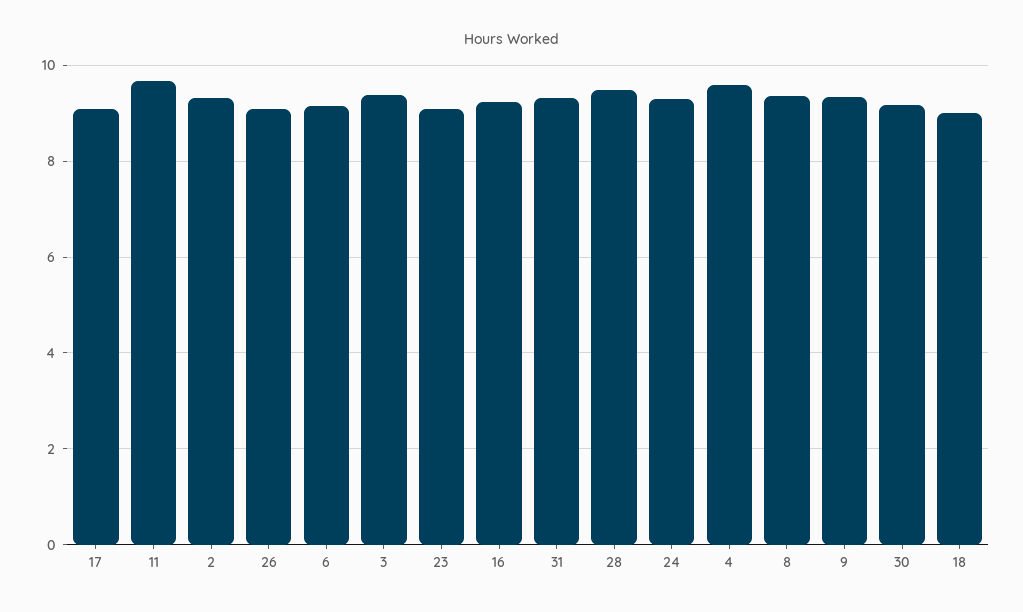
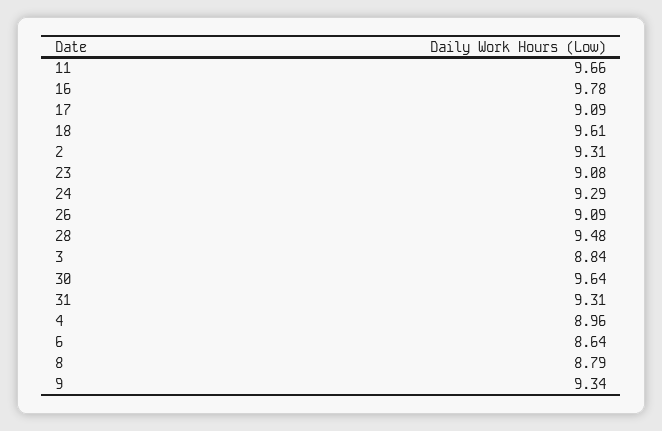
6: 9.2 -> 8.64
3: 9.4 -> 8.84
16: 9.2 -> 9.78
4: 9.6 -> 8.96
8: 9.4 -> 8.79
30: 9.2 -> 9.64
18: 9 -> 9.61

